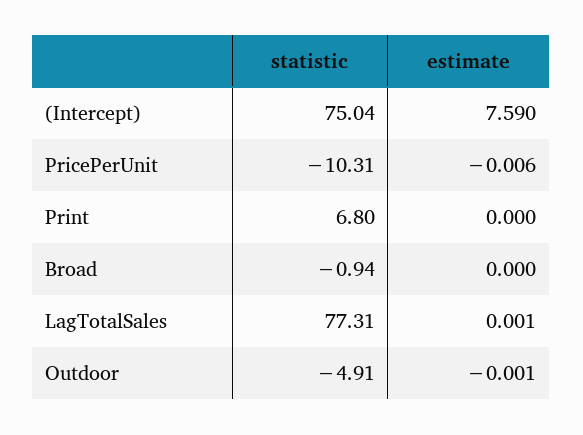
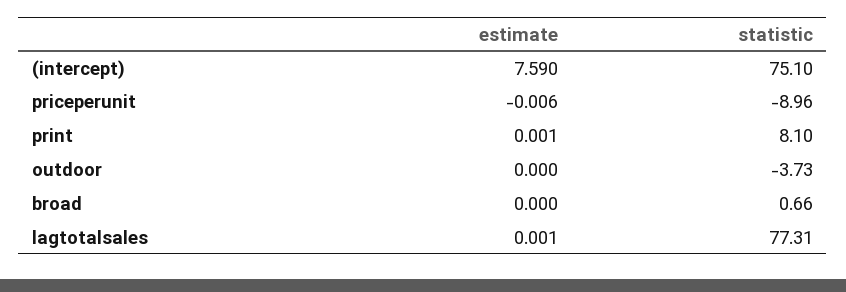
statistic, (Intercept): 75.04 -> 75.1
statistic, PricePerUnit: -10.31 -> -8.96
statistic, Print: 6.8 -> 8.1
estimate, Print: 0 -> 0.001
statistic, Broad: -0.94 -> 0.66
statistic, Outdoor: -4.91 -> -3.73
estimate, Outdoor: -0.001 -> 0

